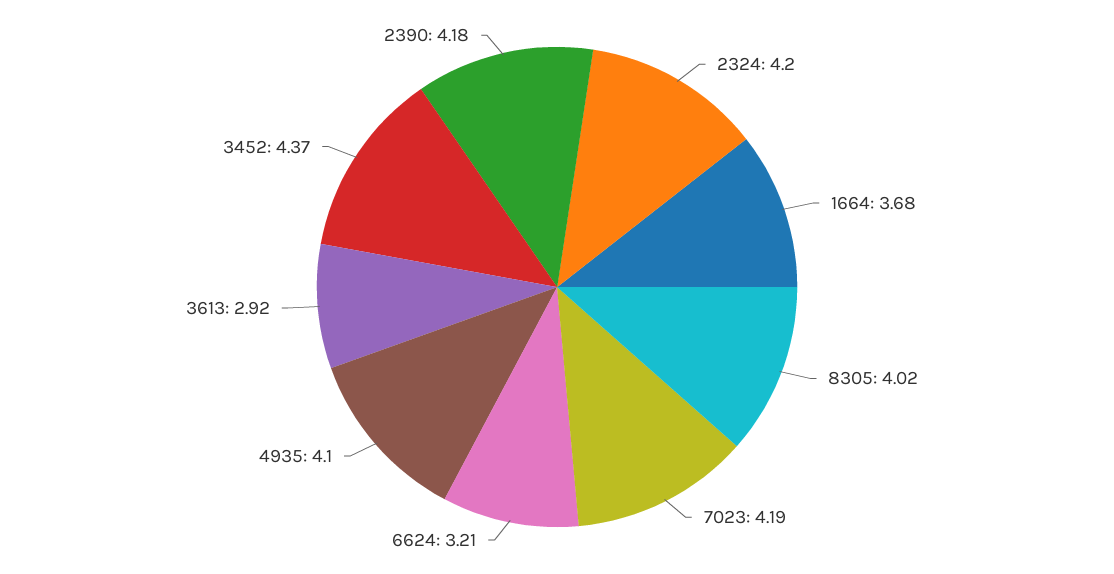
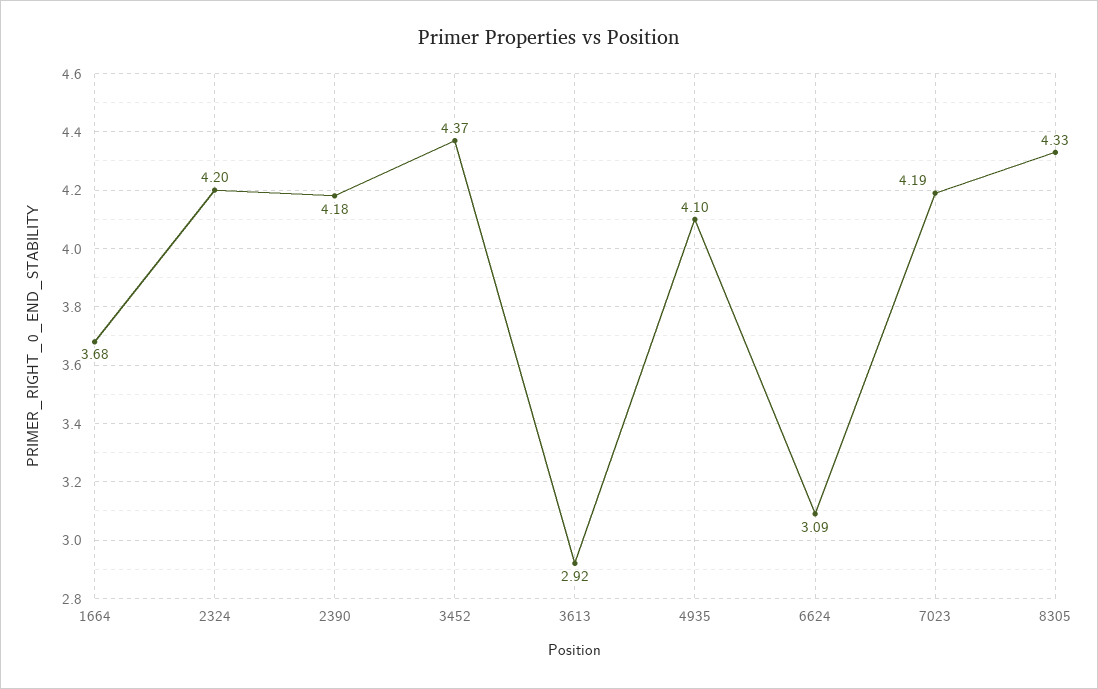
8305: 4.02 -> 4.33
6624: 3.21 -> 3.09

